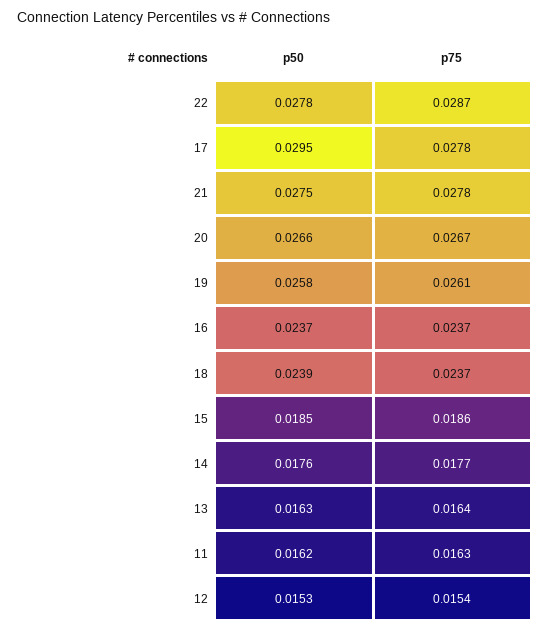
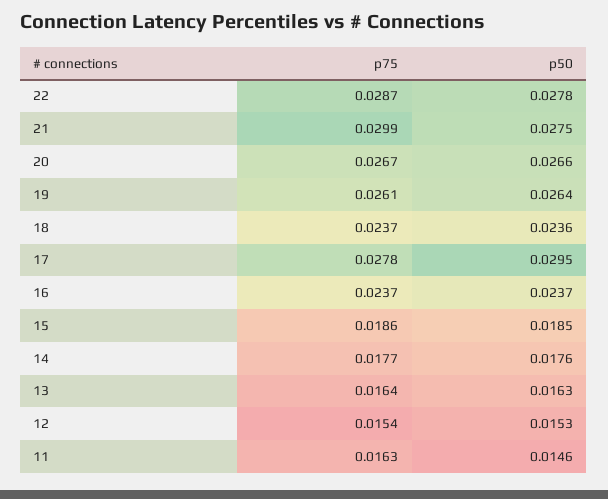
p75, 21: 0.0278 -> 0.0299
p50, 19: 0.0258 -> 0.0264
p50, 18: 0.0239 -> 0.0236
p50, 11: 0.0162 -> 0.0146

